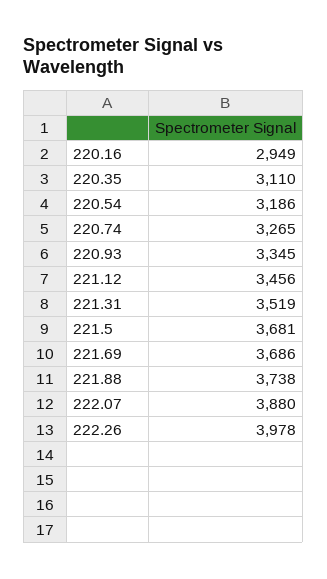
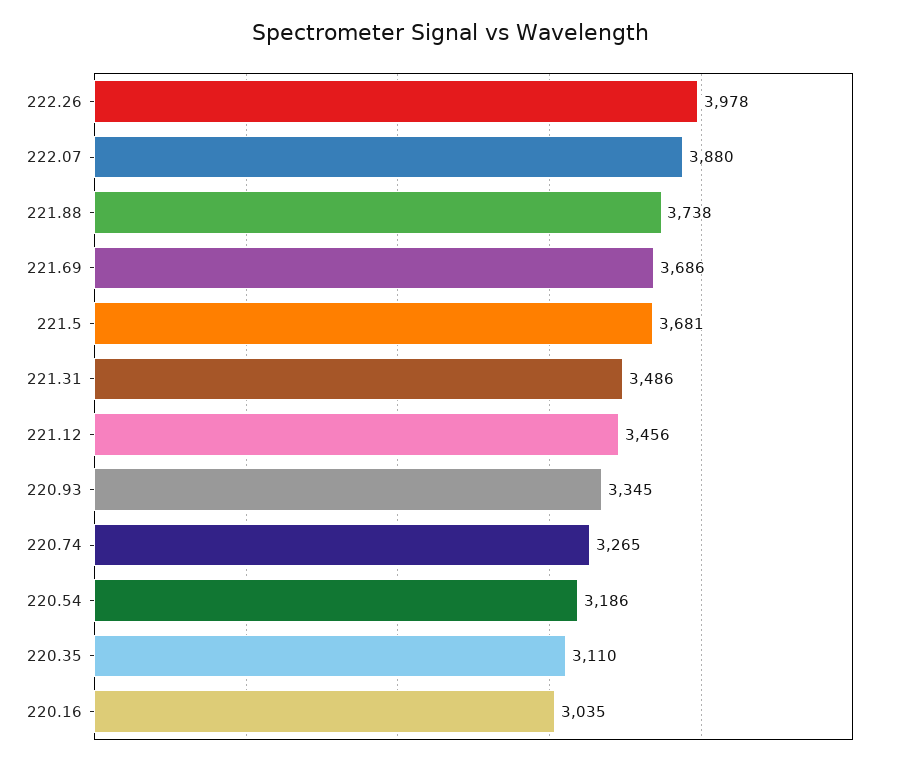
220.16: 2949 -> 3035
221.31: 3519 -> 3486

